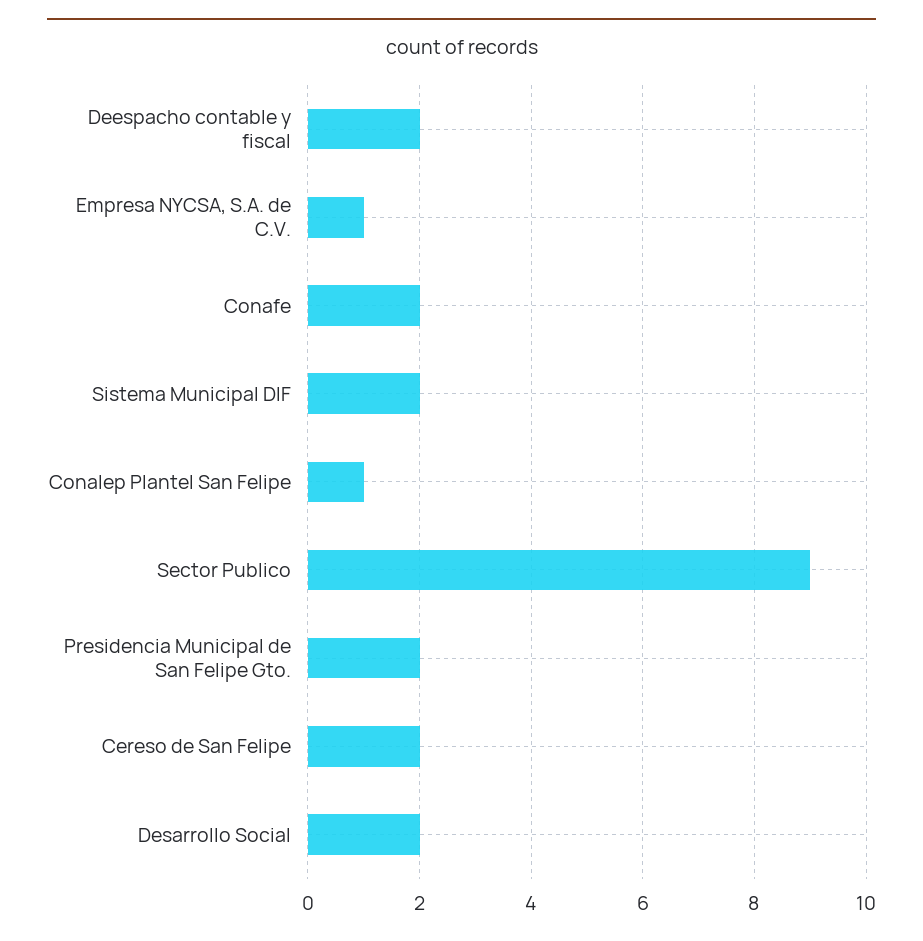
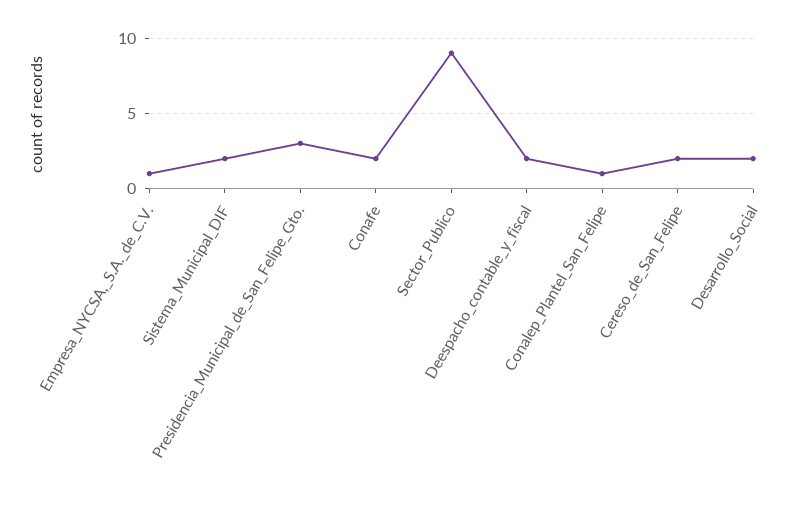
Presidencia Municipal de San Felipe Gto.: 2 -> 3

